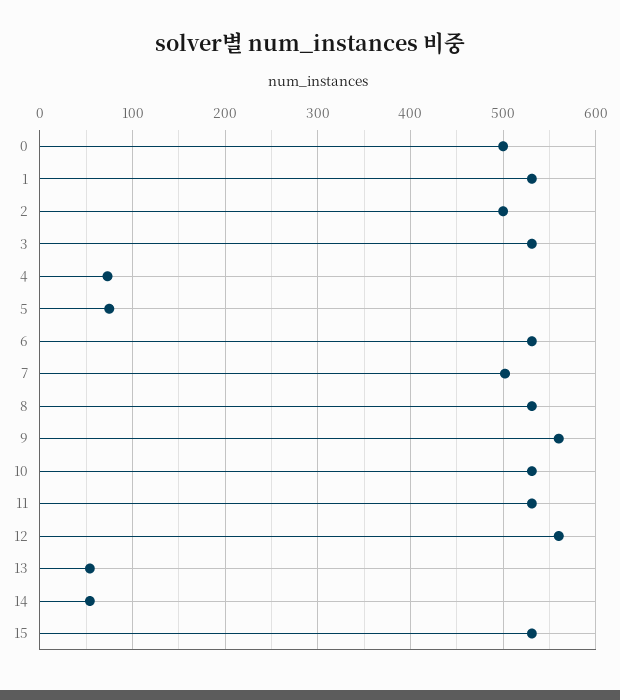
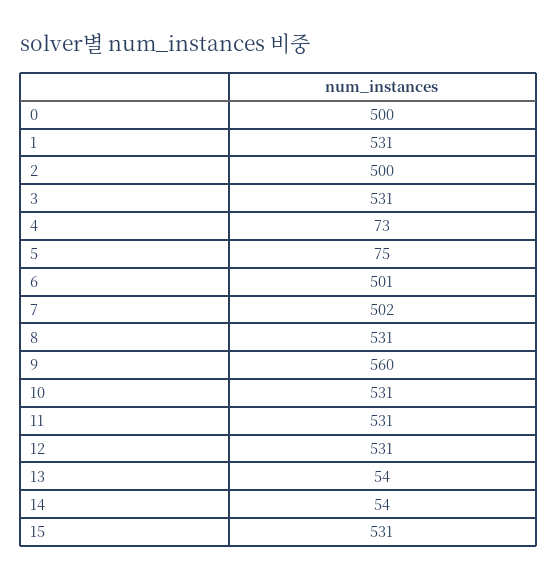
6: 530 -> 501
12: 560 -> 531

